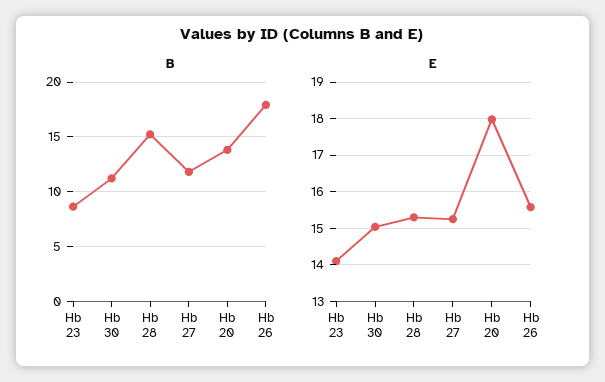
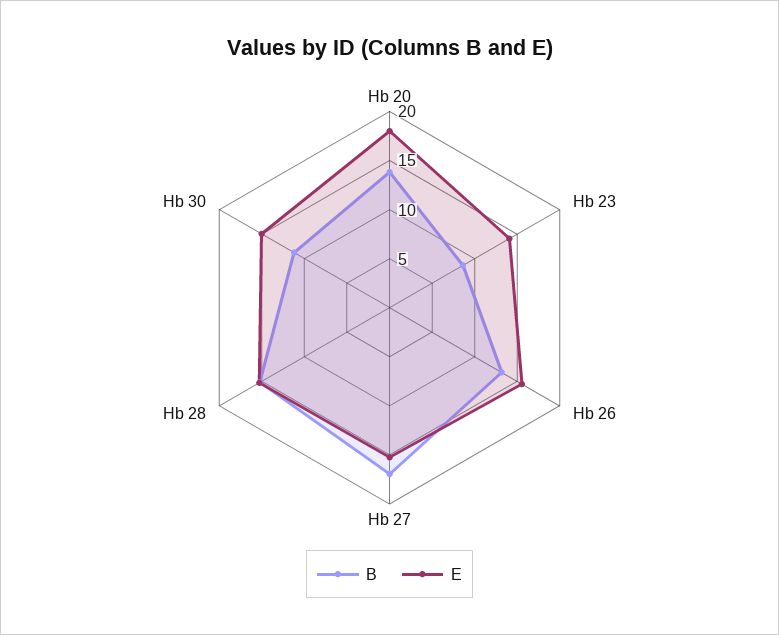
B, Hb 27: 12 -> 17
B, Hb 26: 18 -> 13

